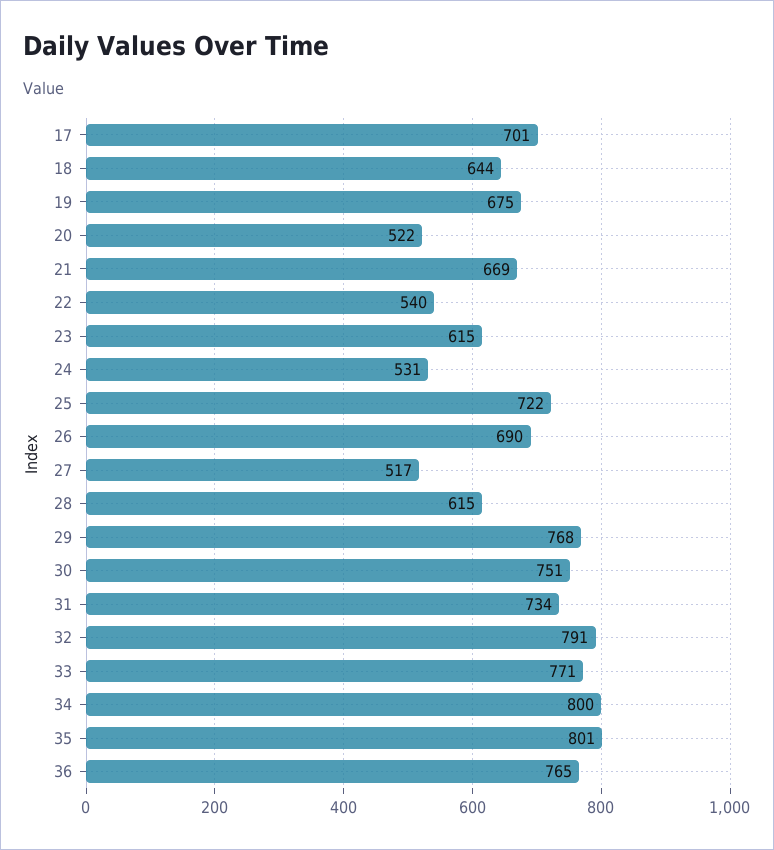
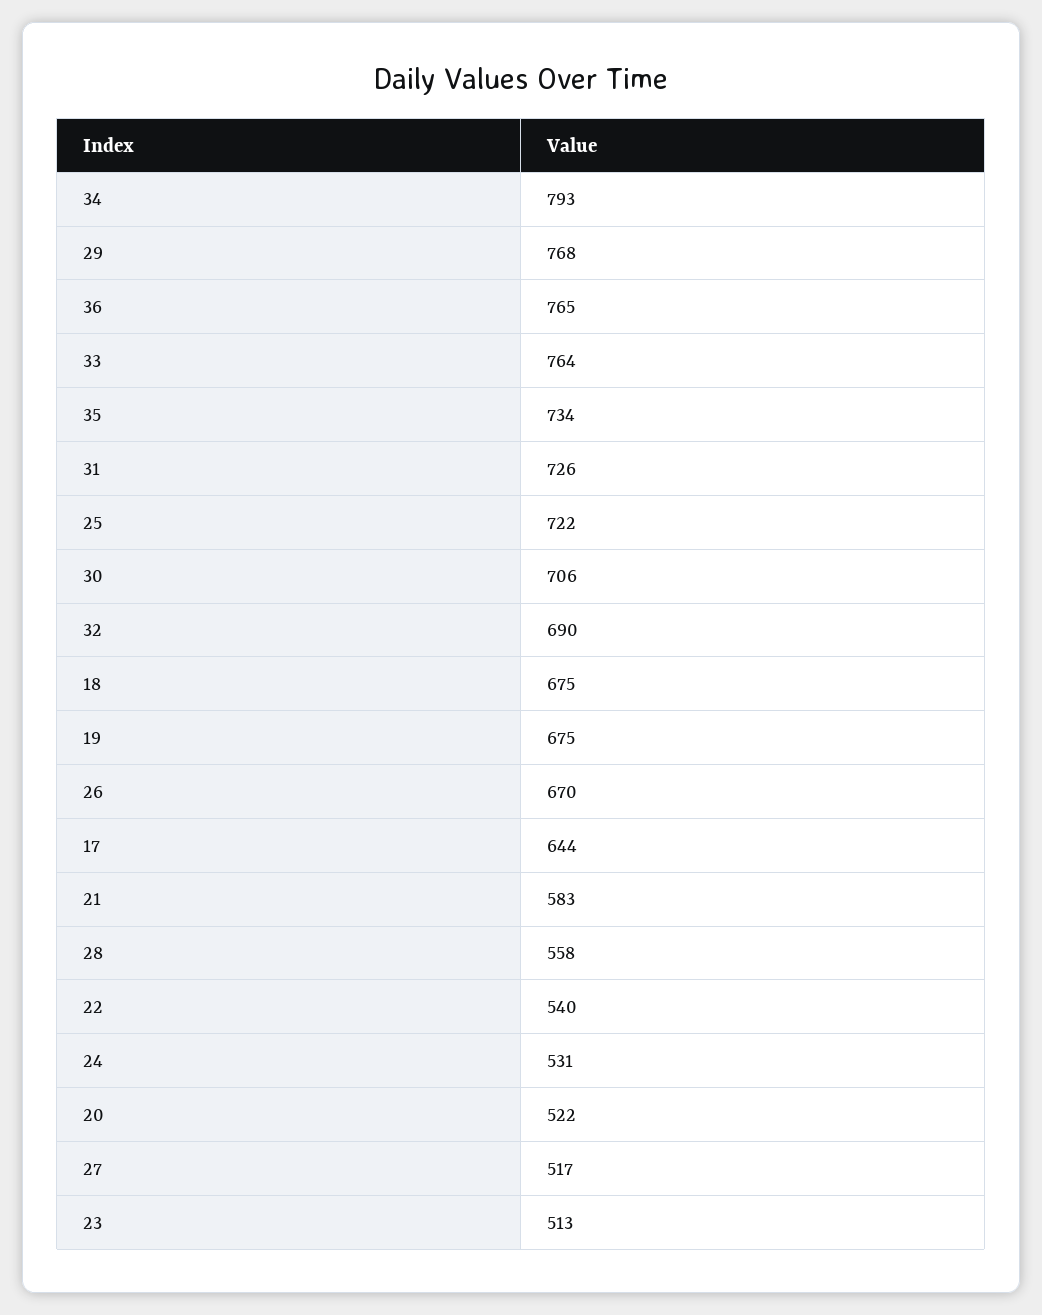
17: 701 -> 644
18: 644 -> 675
21: 669 -> 583
23: 615 -> 513
26: 690 -> 670
28: 615 -> 558
30: 751 -> 706
31: 734 -> 726
32: 791 -> 690
33: 771 -> 764
34: 800 -> 793
35: 801 -> 734

